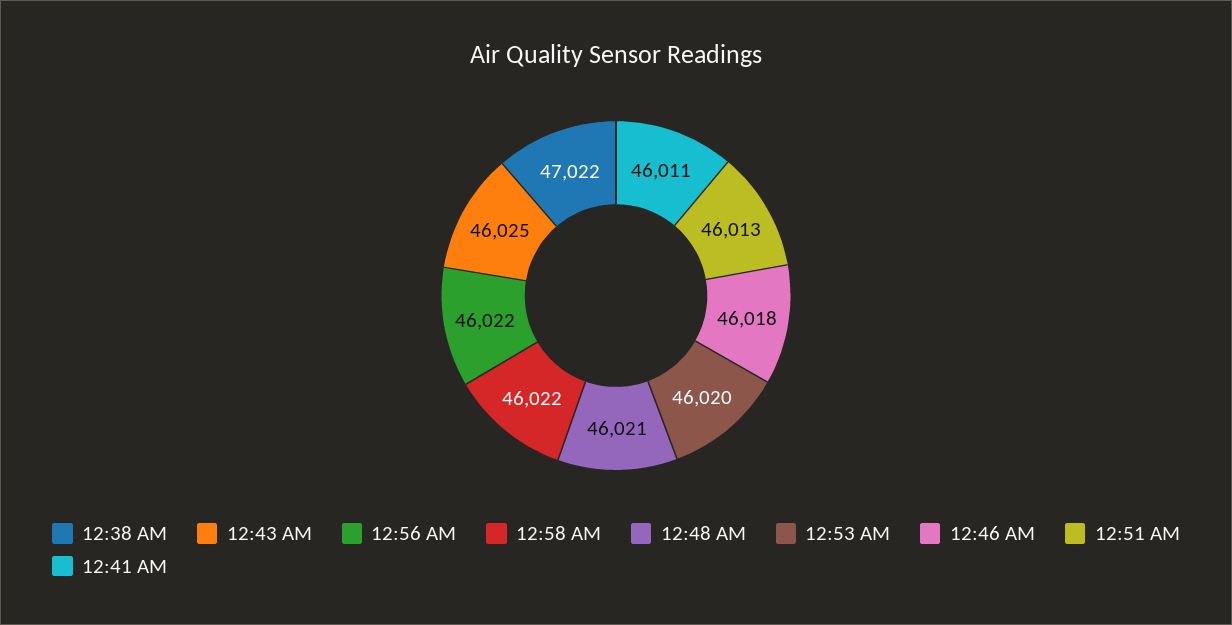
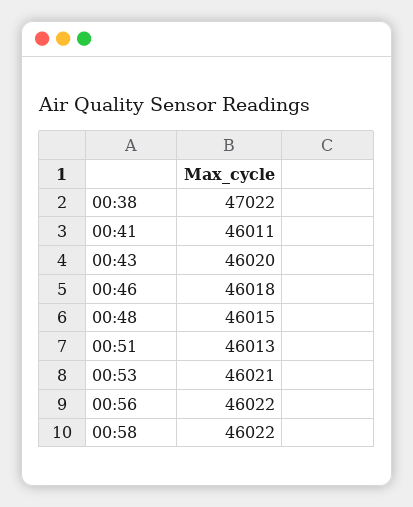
12:43 AM: 46025 -> 46020
12:48 AM: 46021 -> 46015
12:53 AM: 46020 -> 46021

